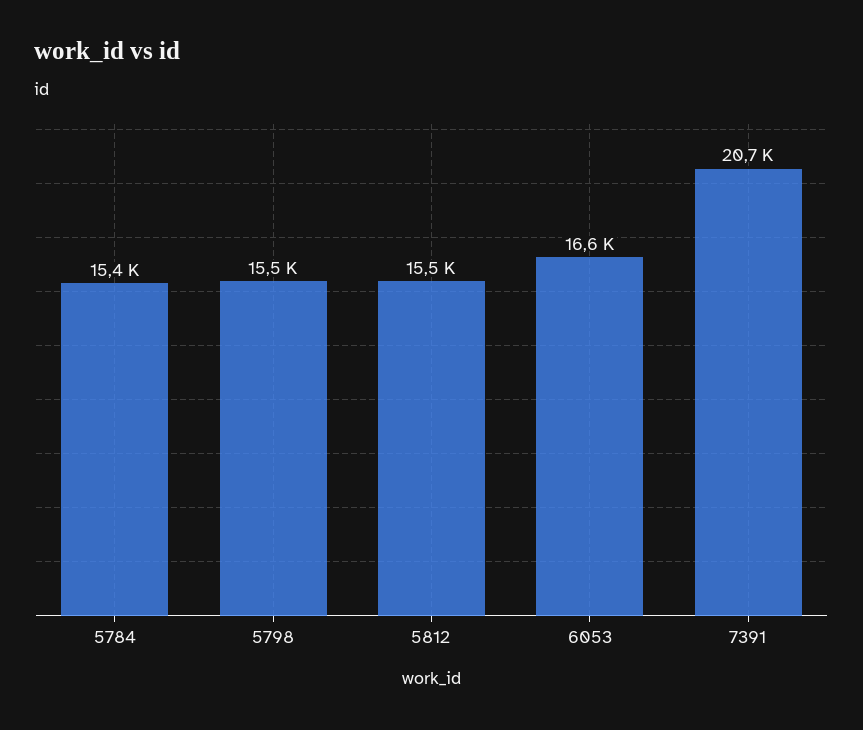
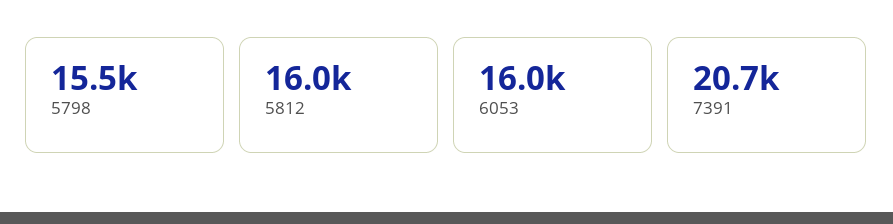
5784: 15400 -> none
5812: 15500 -> 16000
6053: 16600 -> 16000

